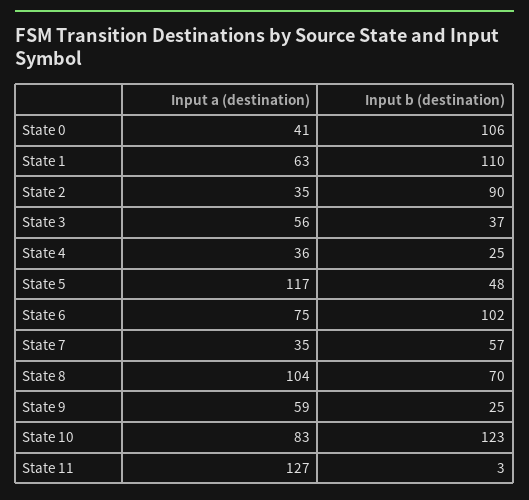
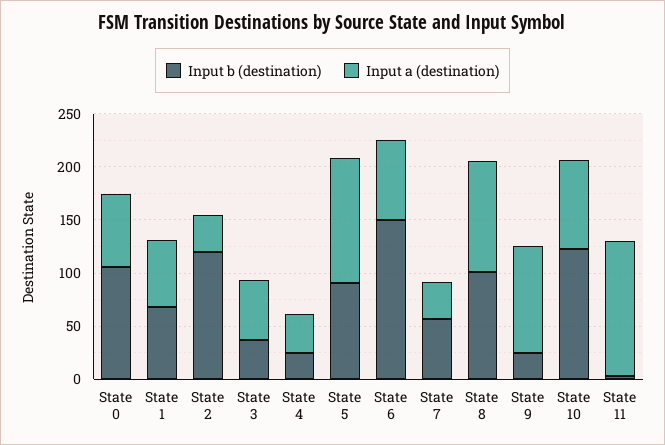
Input a (destination), State 0: 41 -> 70
Input b (destination), State 1: 110 -> 70
Input b (destination), State 2: 90 -> 120
Input b (destination), State 5: 48 -> 90
Input b (destination), State 6: 102 -> 150
Input b (destination), State 8: 70 -> 100
Input a (destination), State 9: 59 -> 100

